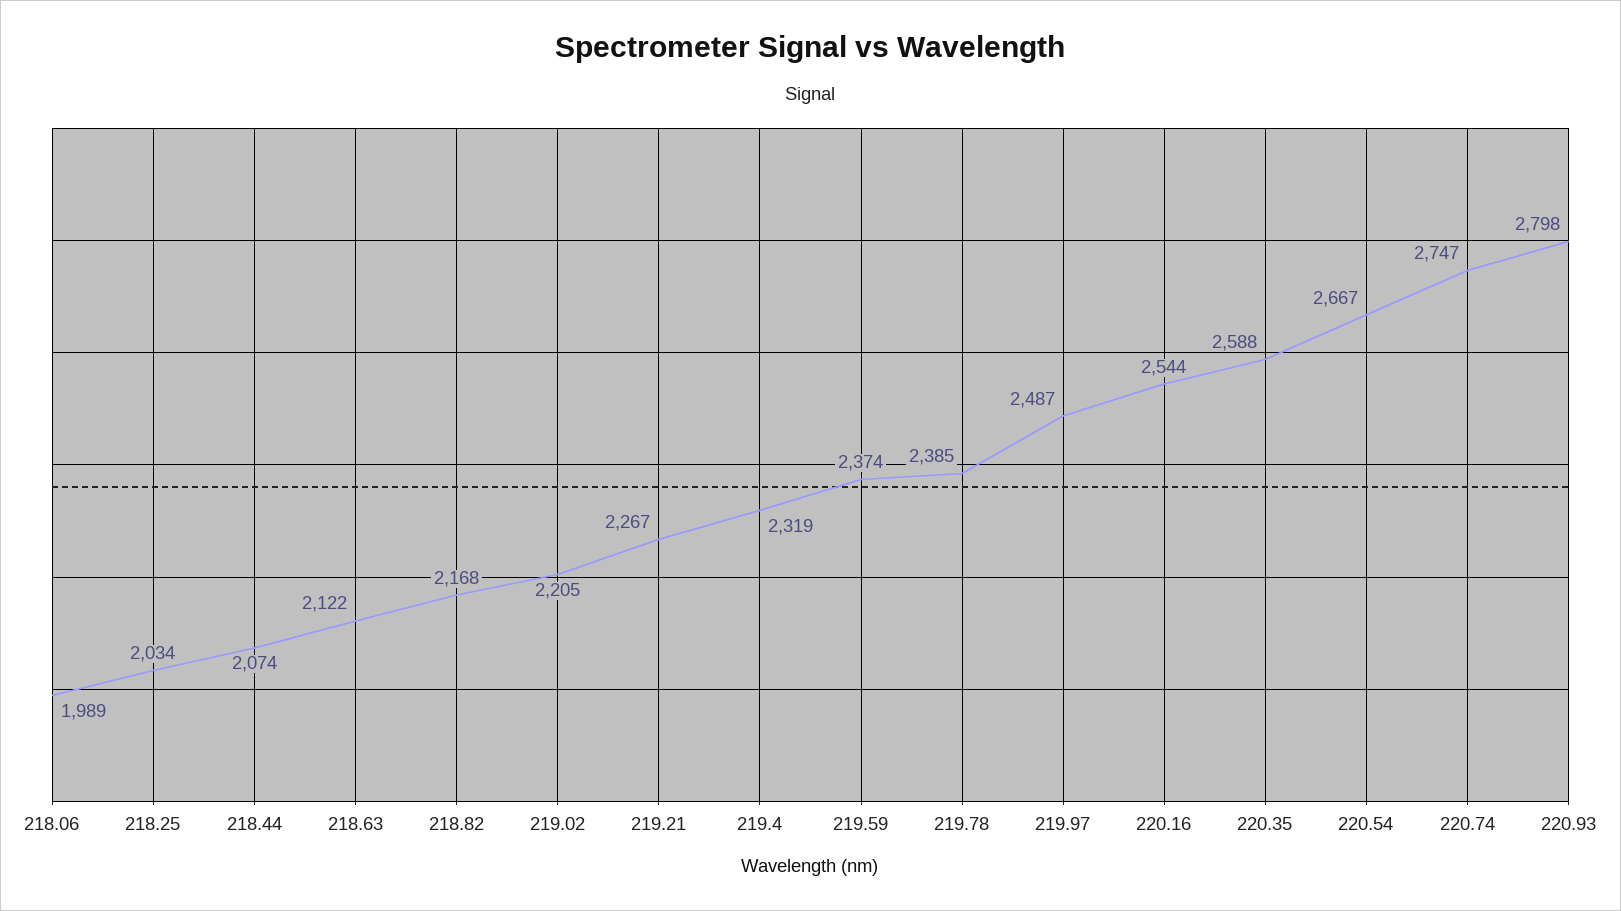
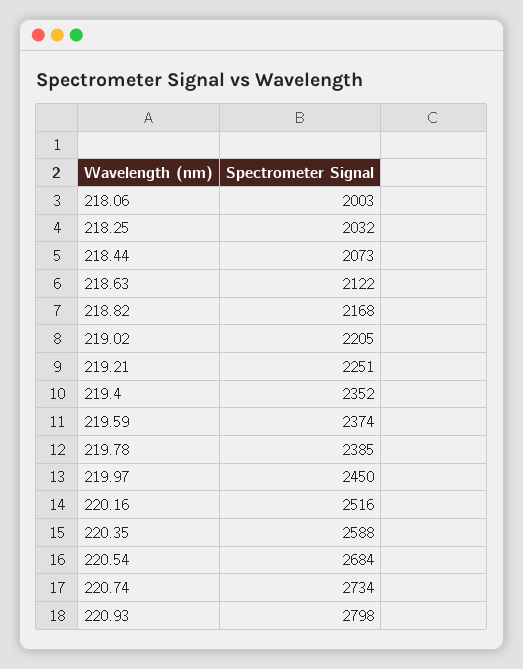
218.06: 1989 -> 2003
218.25: 2034 -> 2032
218.44: 2074 -> 2073
219.21: 2267 -> 2251
219.4: 2319 -> 2352
219.97: 2487 -> 2450
220.16: 2544 -> 2516
220.54: 2667 -> 2684
220.74: 2747 -> 2734

